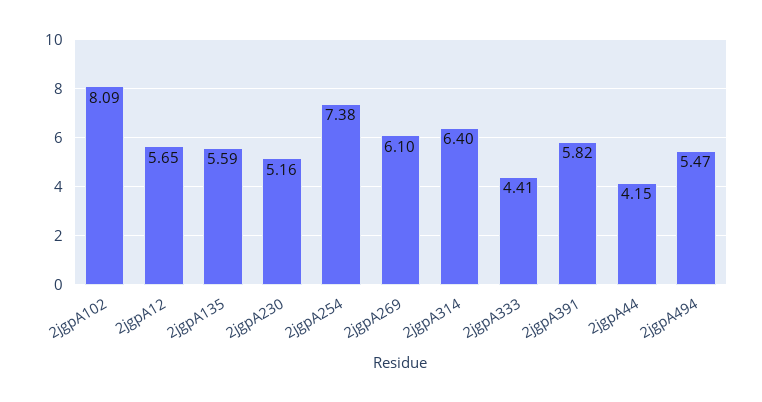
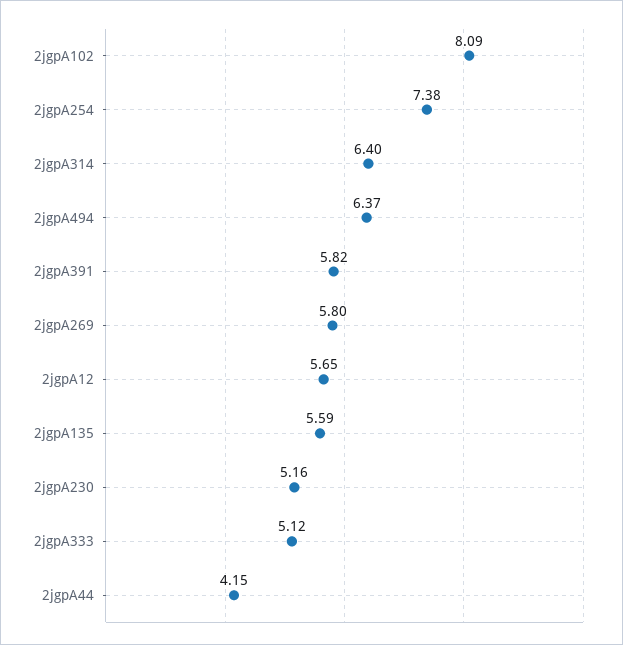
2jgpA269: 6.1 -> 5.8
2jgpA333: 4.41 -> 5.12
2jgpA494: 5.47 -> 6.37

